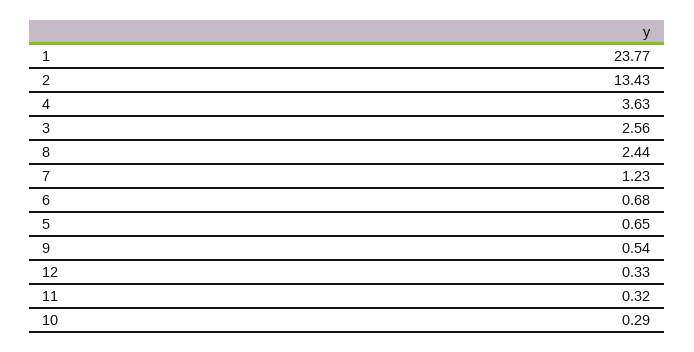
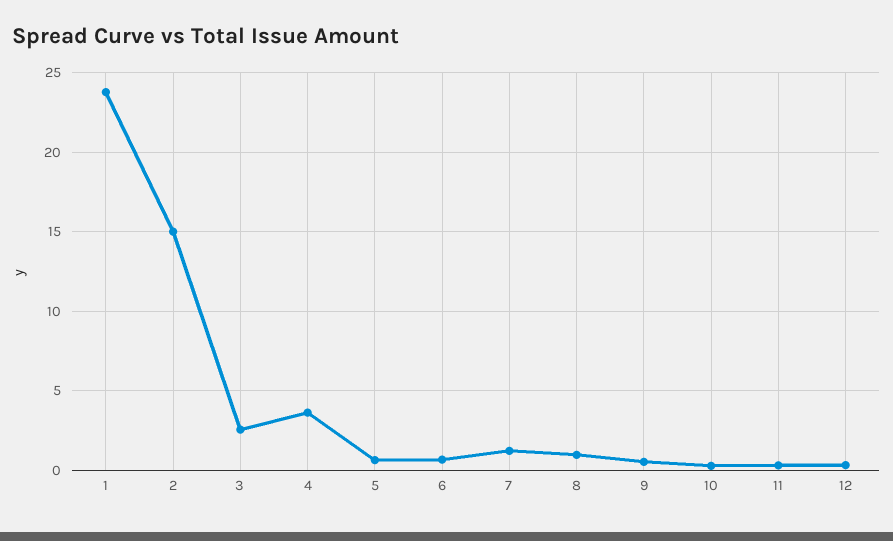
2: 13.43 -> 15
8: 2.44 -> 1

